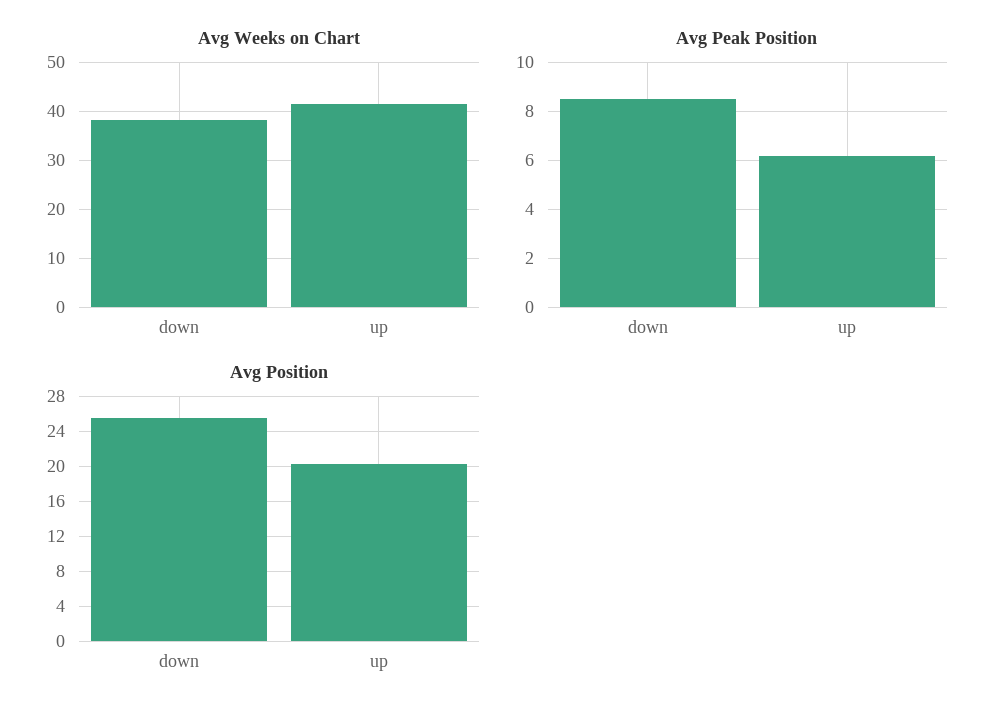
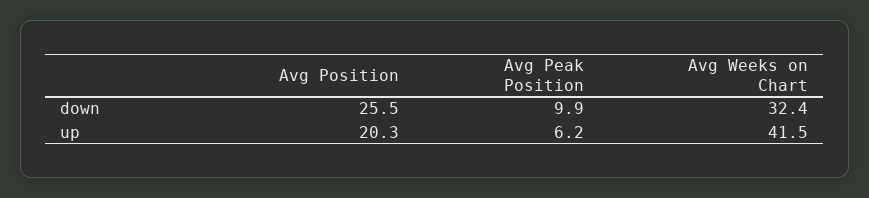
Avg Weeks on Chart, down: 38 -> 32.4
Avg Peak Position, down: 8.5 -> 9.9

